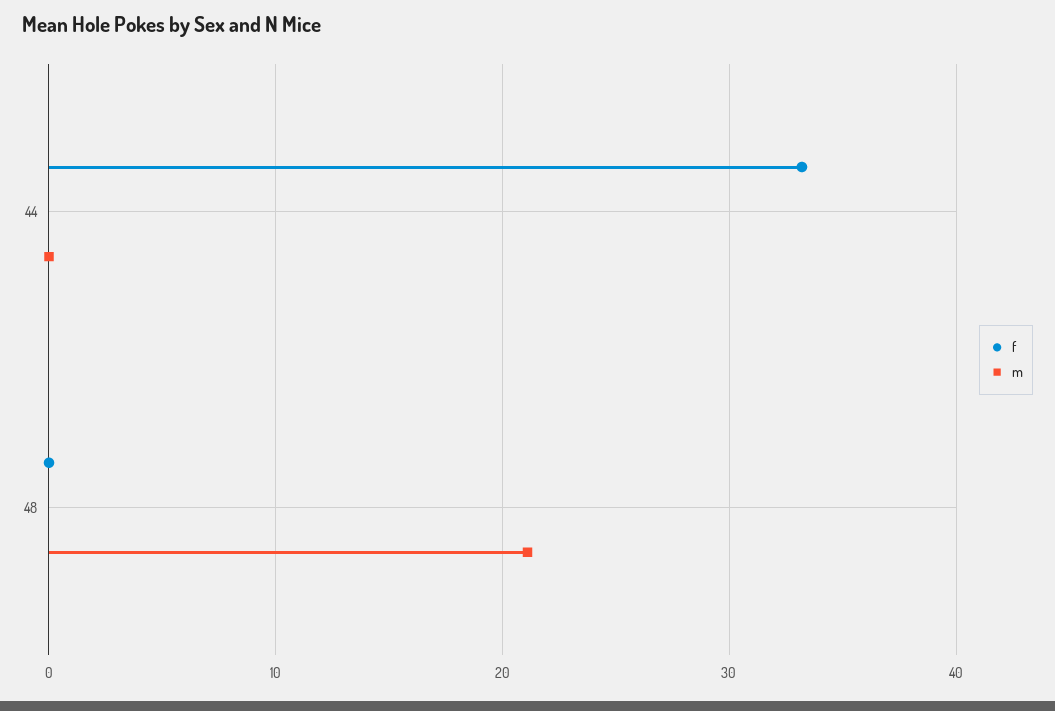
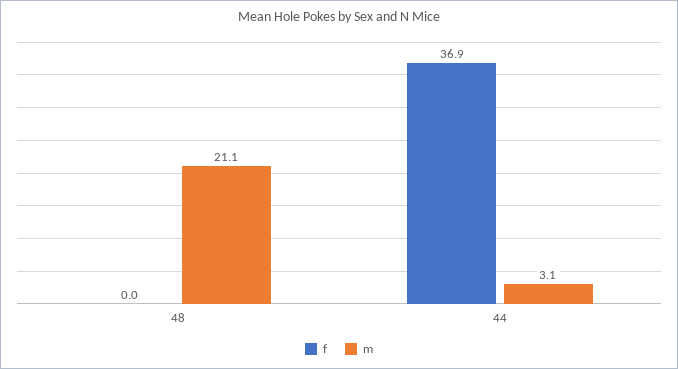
f, 44: 33 -> 36.9
m, 44: 0 -> 3.1

